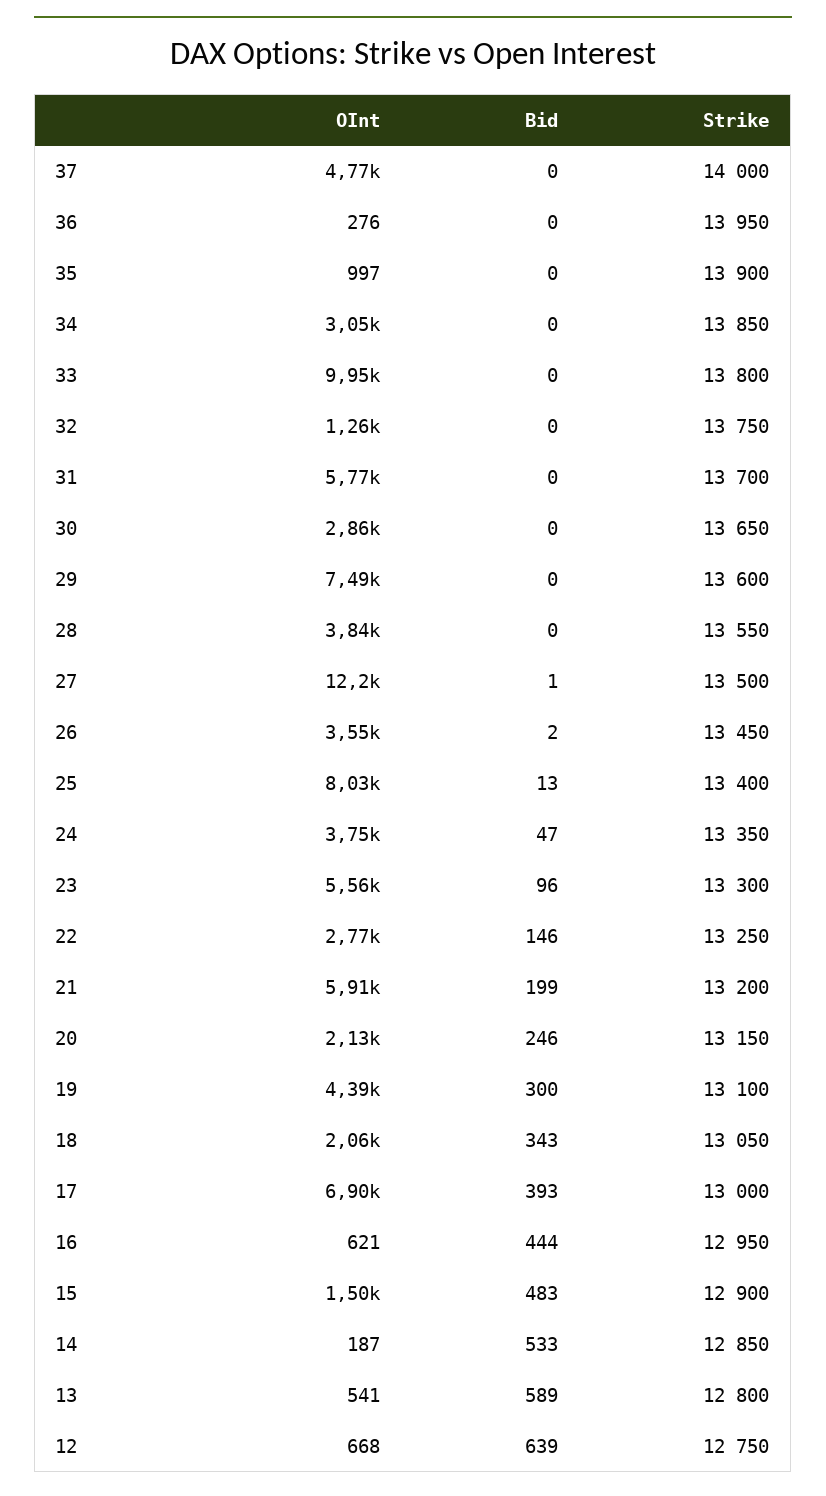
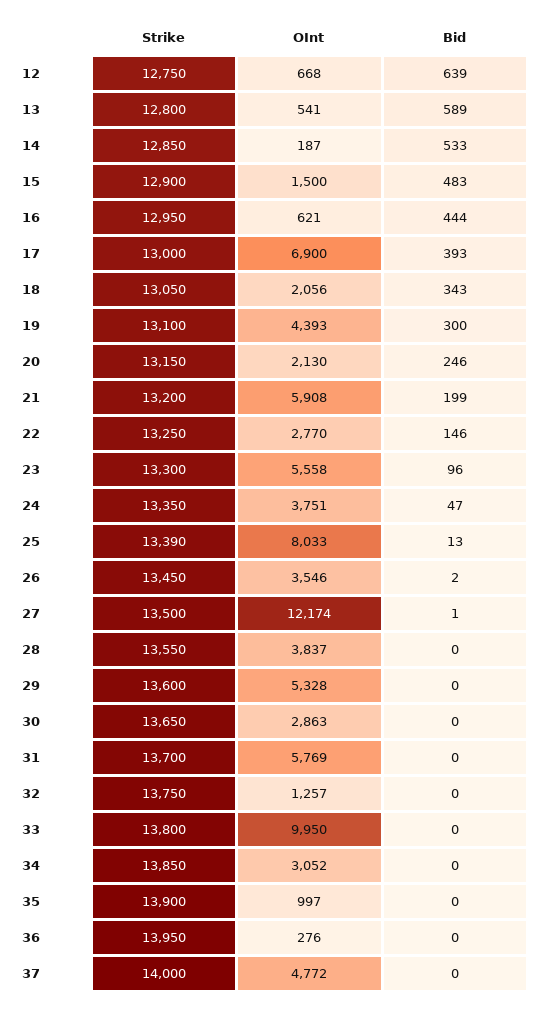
OInt, 29: 7490 -> 5328
Strike, 25: 13400 -> 13390

